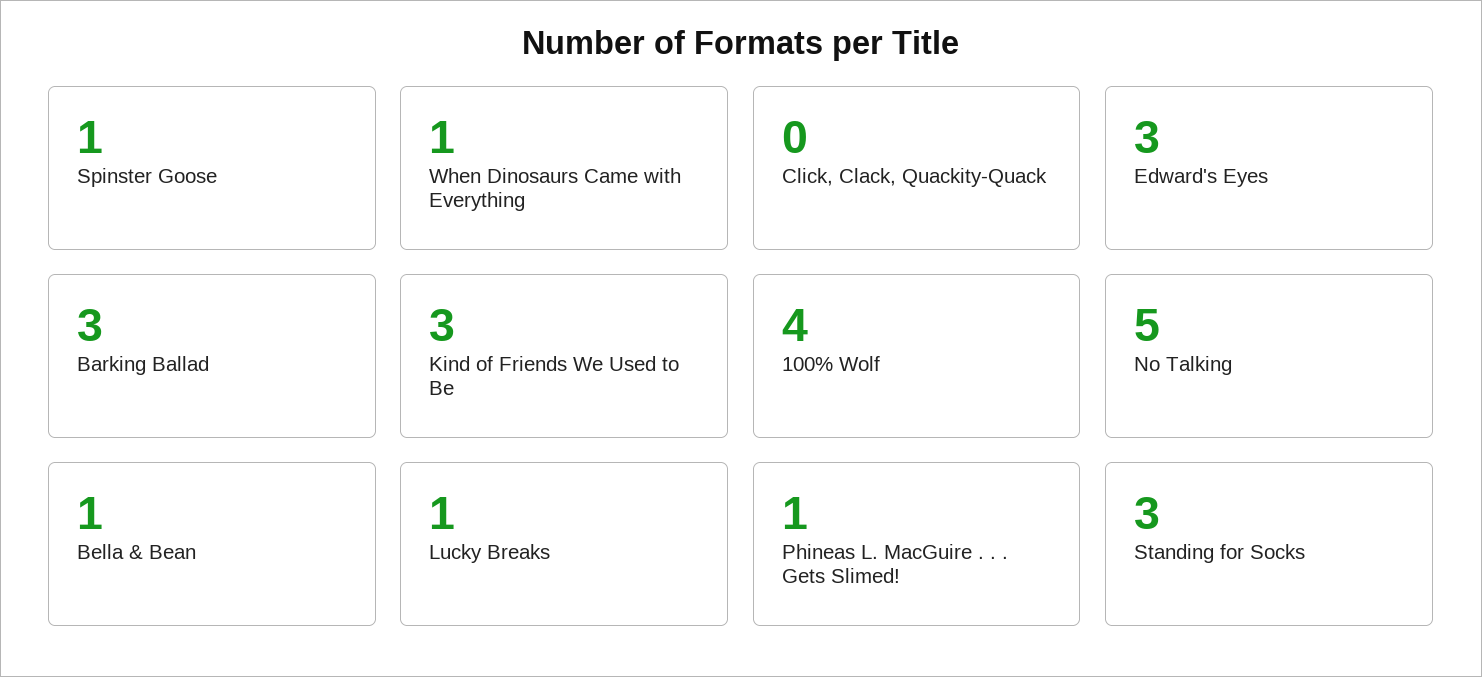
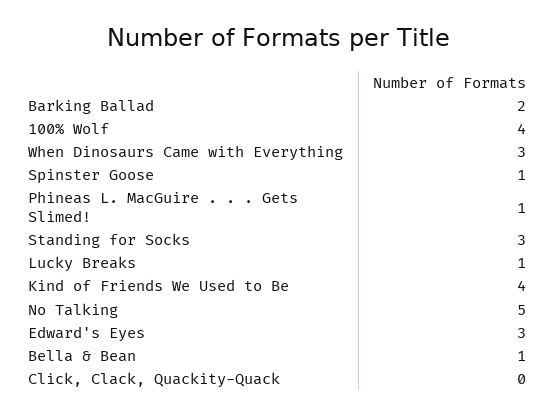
When Dinosaurs Came with Everything: 1 -> 3
Barking Ballad: 3 -> 2
Kind of Friends We Used to Be: 3 -> 4

